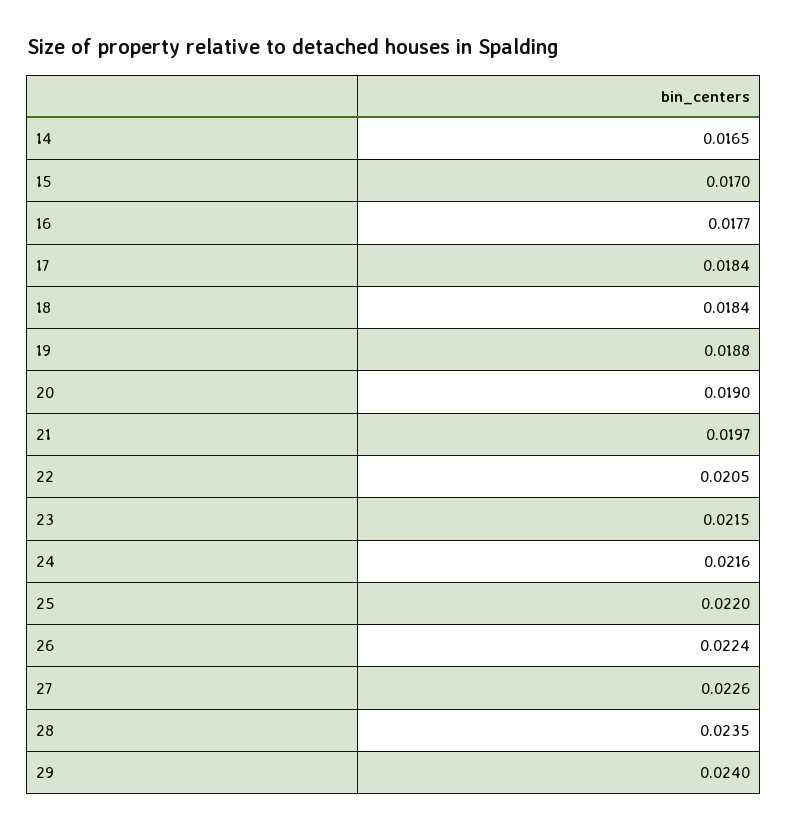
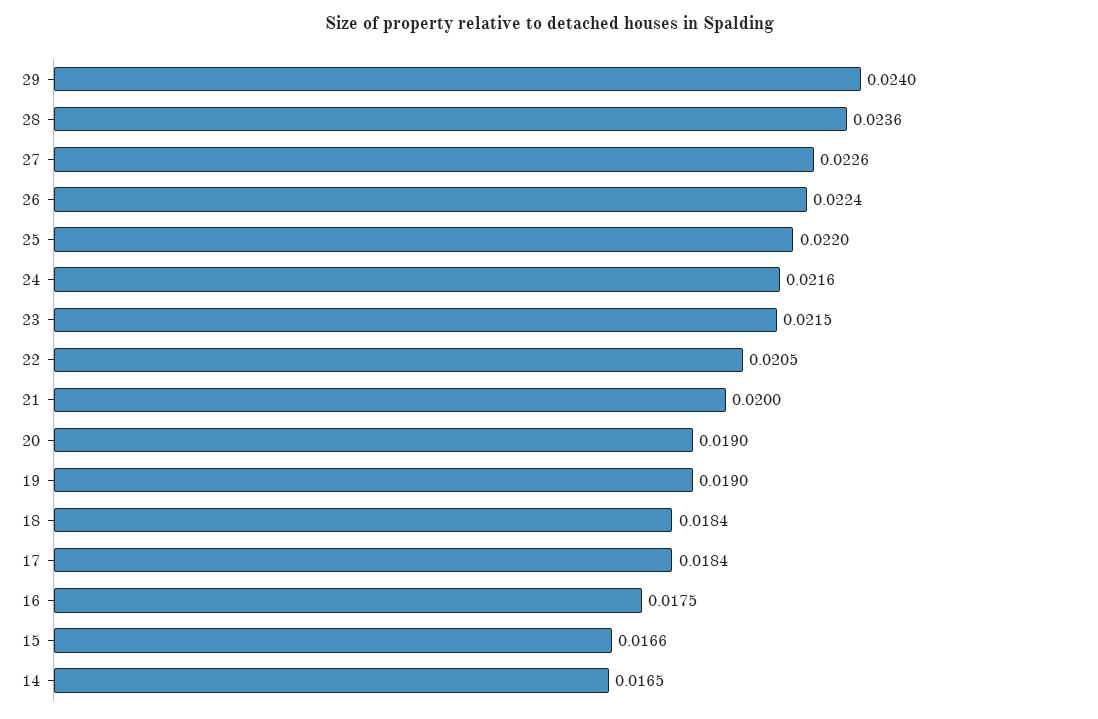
15: 0.017 -> 0.0166
16: 0.0177 -> 0.0175
19: 0.0188 -> 0.019
21: 0.0197 -> 0.02
28: 0.0235 -> 0.0236

